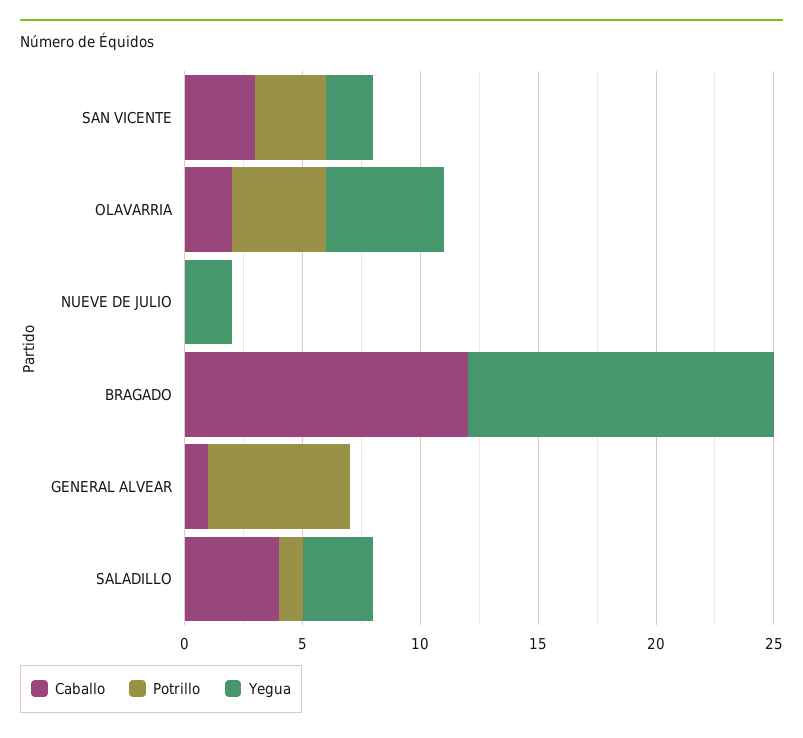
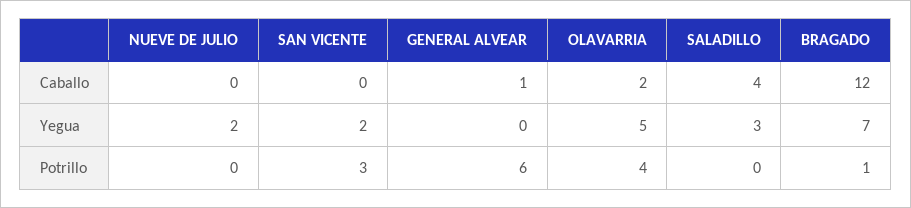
Caballo, SAN VICENTE: 3 -> 0
Potrillo, BRAGADO: 0 -> 1
Yegua, BRAGADO: 13 -> 7
Potrillo, SALADILLO: 1 -> 0

